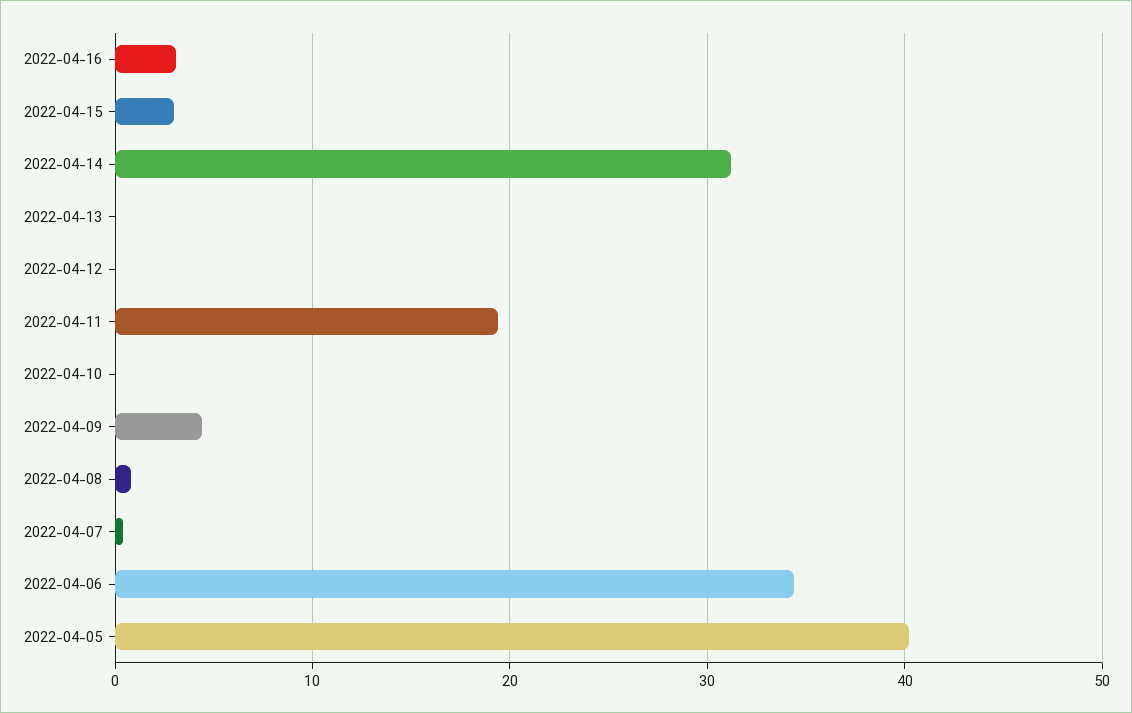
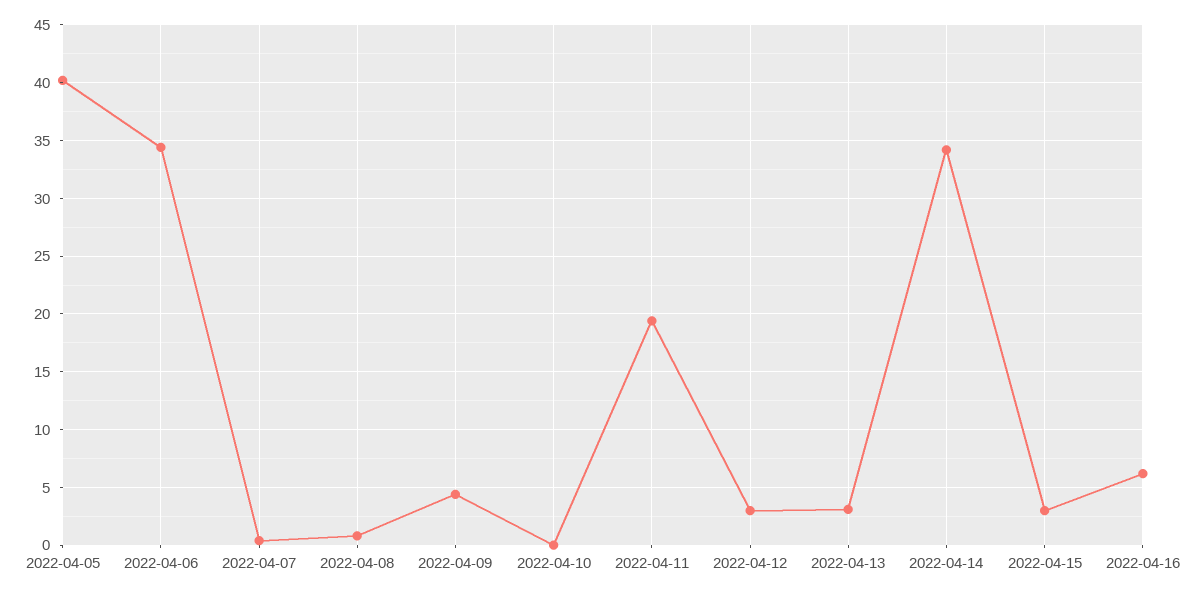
2022-04-16: 3 -> 6
2022-04-14: 31 -> 34
2022-04-13: 0 -> 3
2022-04-12: 0 -> 3

